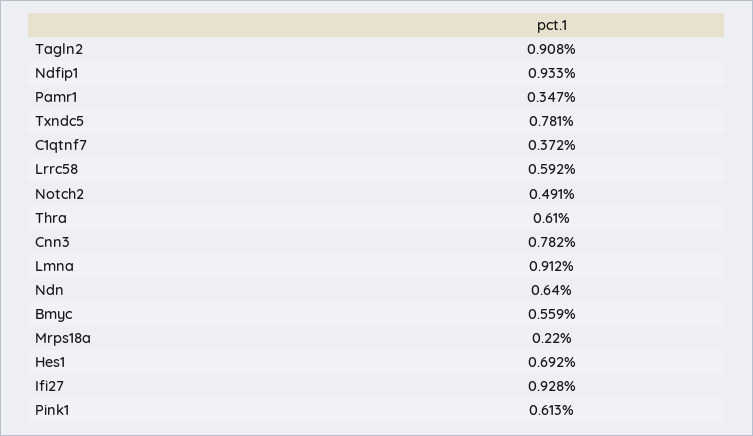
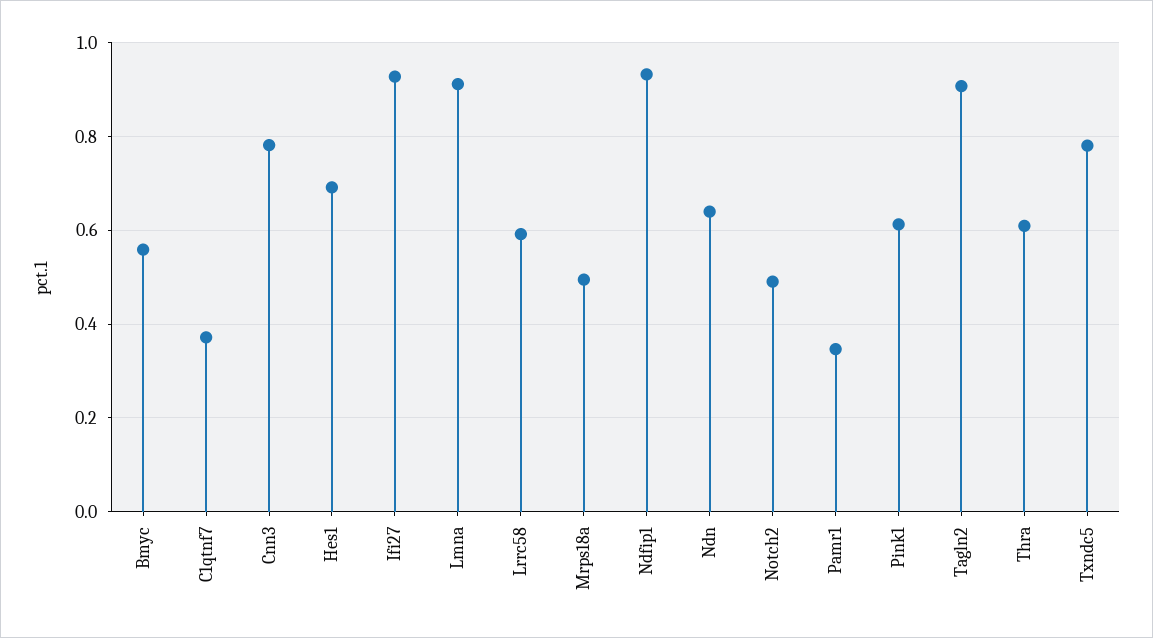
Mrps18a: 0.22 -> 0.5

